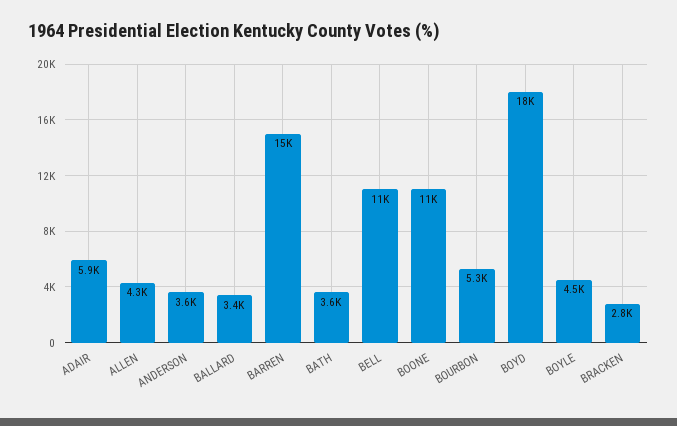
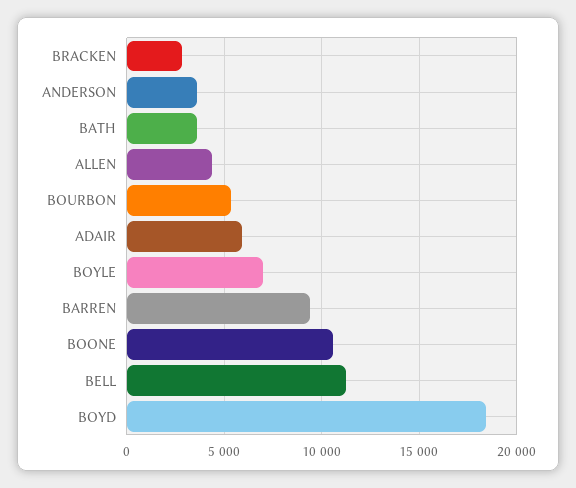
BALLARD: 3400 -> none
BARREN: 15000 -> 9500
BOYLE: 4500 -> 7000

